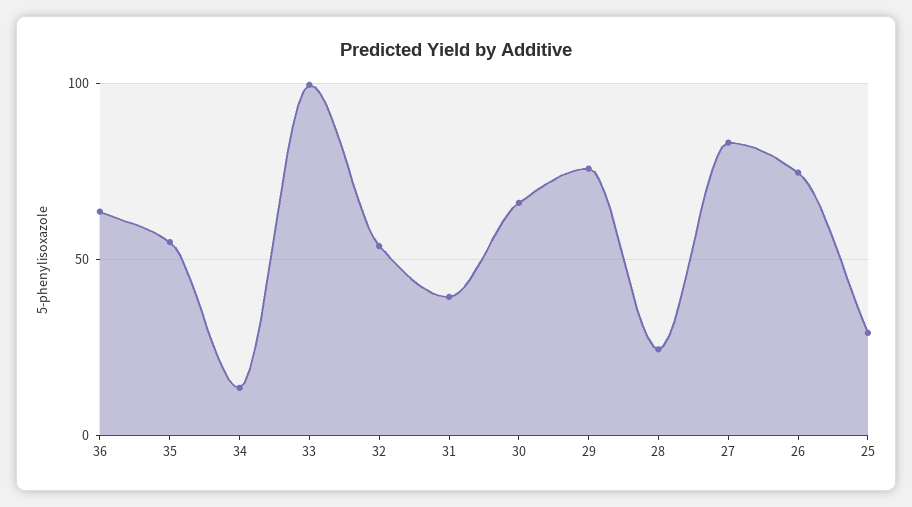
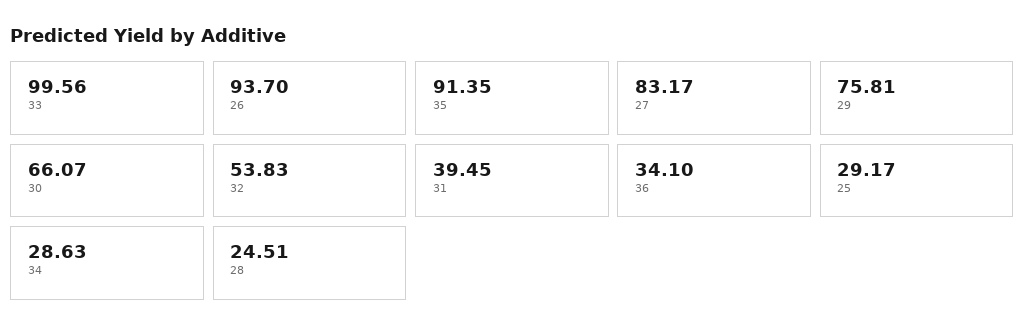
36: 65 -> 34.1
35: 55 -> 91.35
34: 15 -> 28.63
26: 75 -> 93.7

